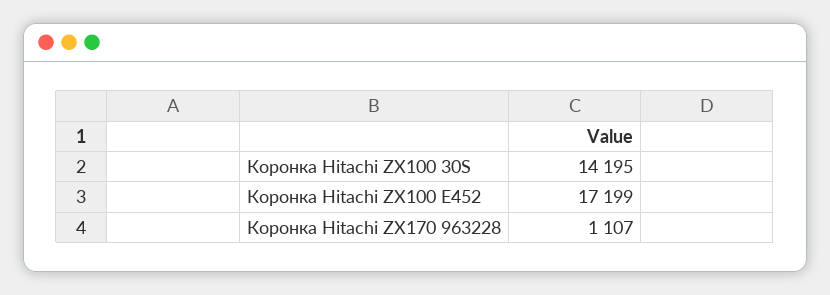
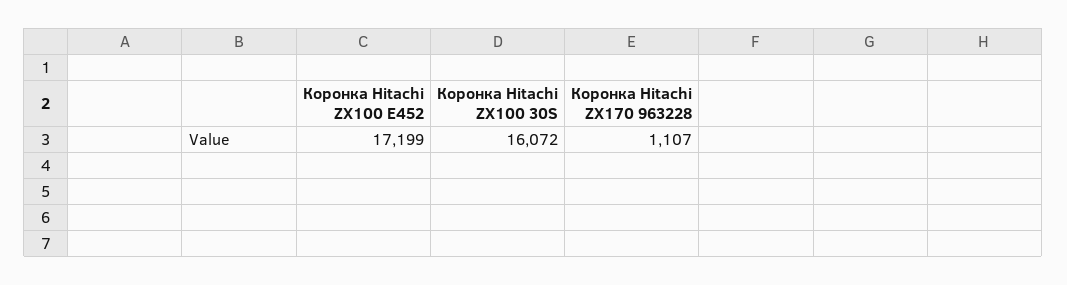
Коронка Hitachi ZX100 30S: 14195 -> 16072

